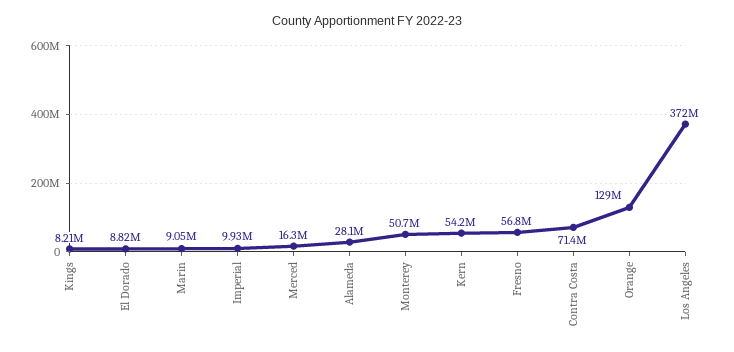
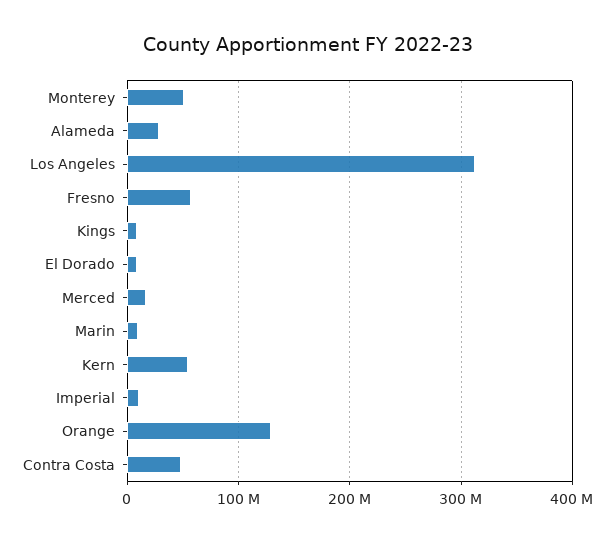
Contra Costa: 71400000 -> 50000000
Los Angeles: 372000000 -> 310000000

